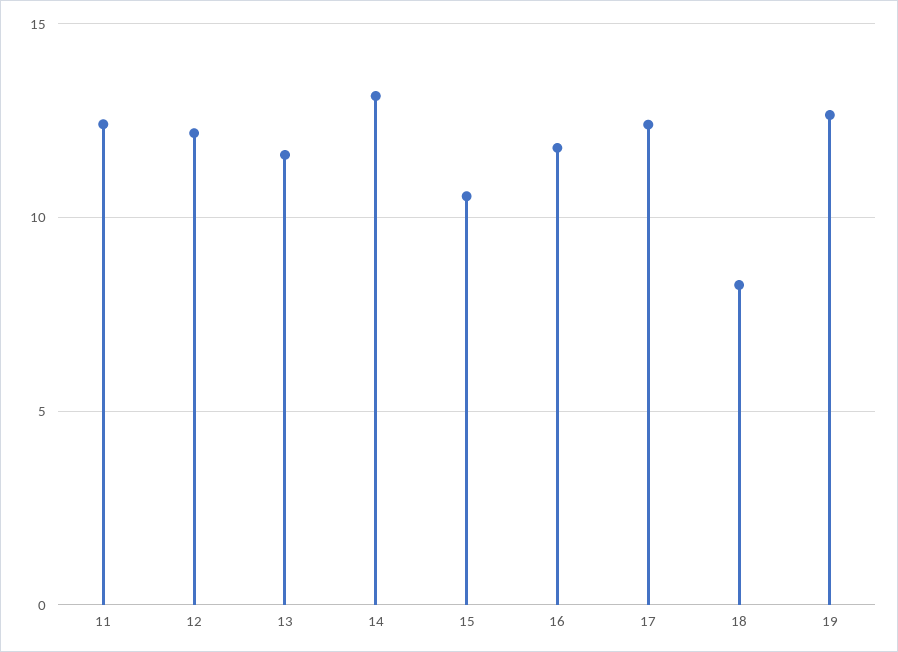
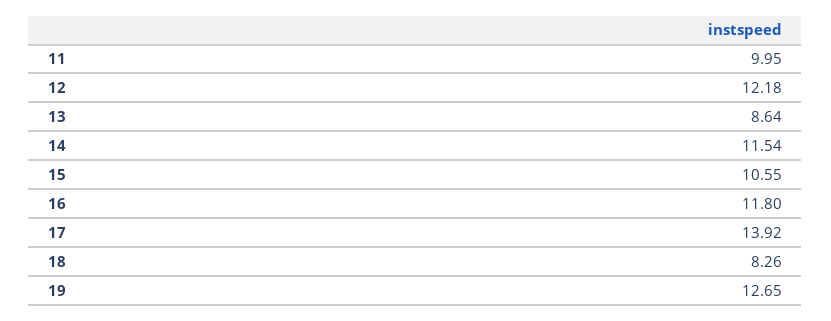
11: 12.5 -> 9.95
13: 11.5 -> 8.64
14: 13 -> 11.54
17: 12.5 -> 13.92

